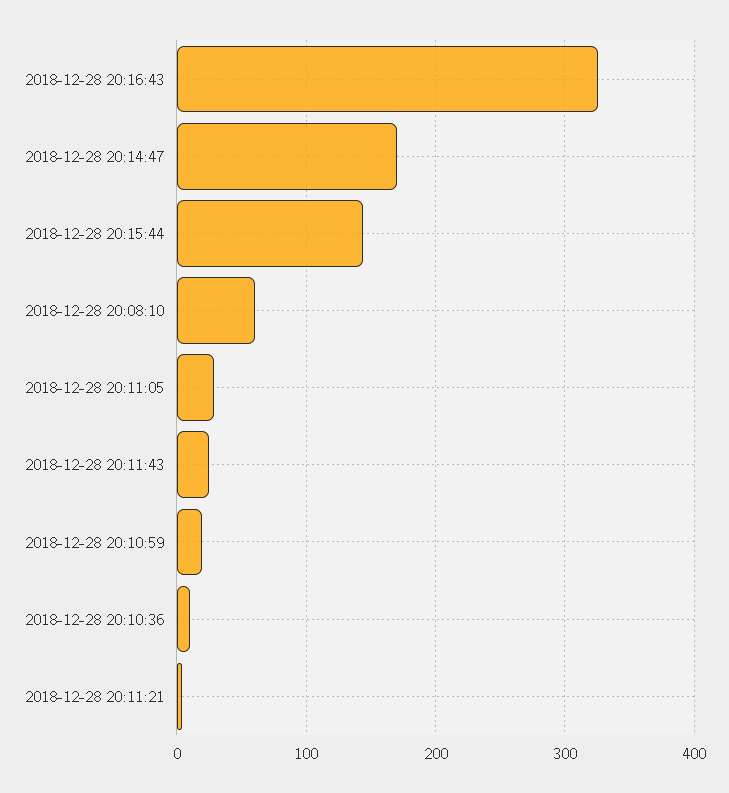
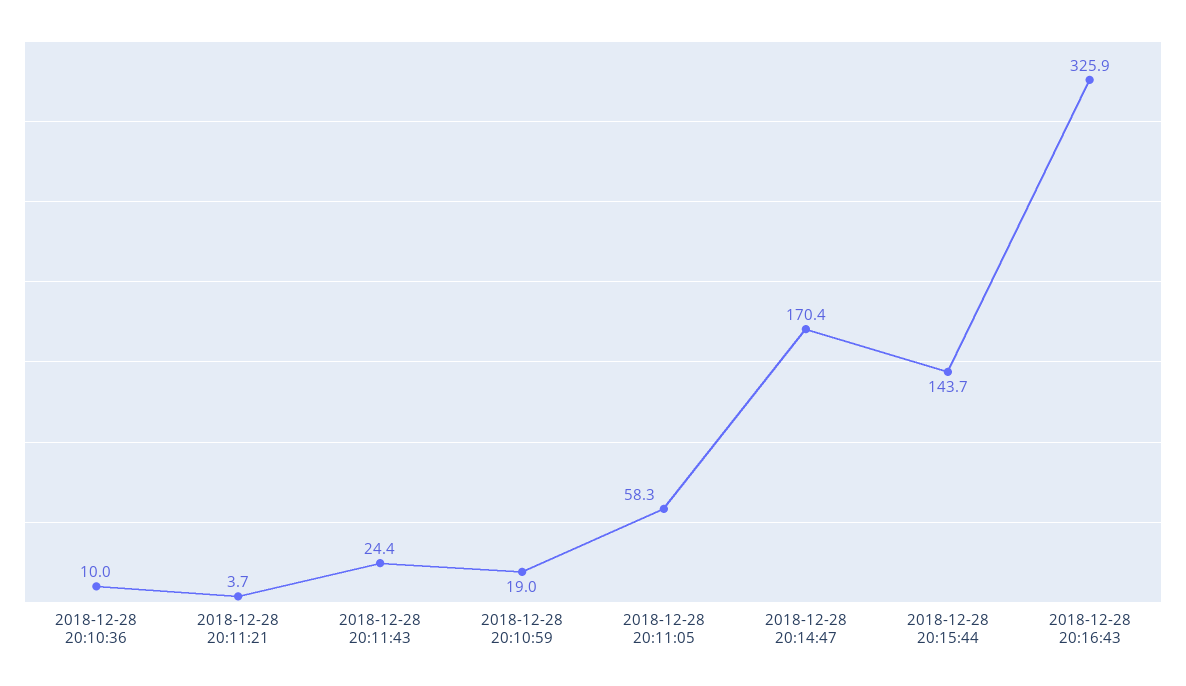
2018-12-28 20:08:10: 60 -> none
2018-12-28 20:11:05: 30 -> 58.3

